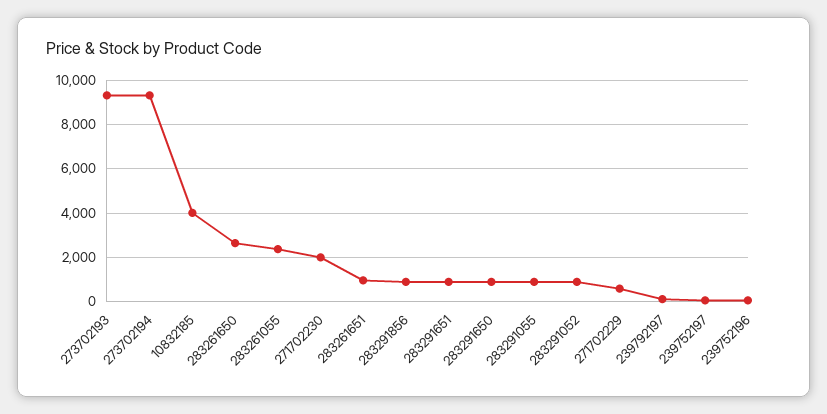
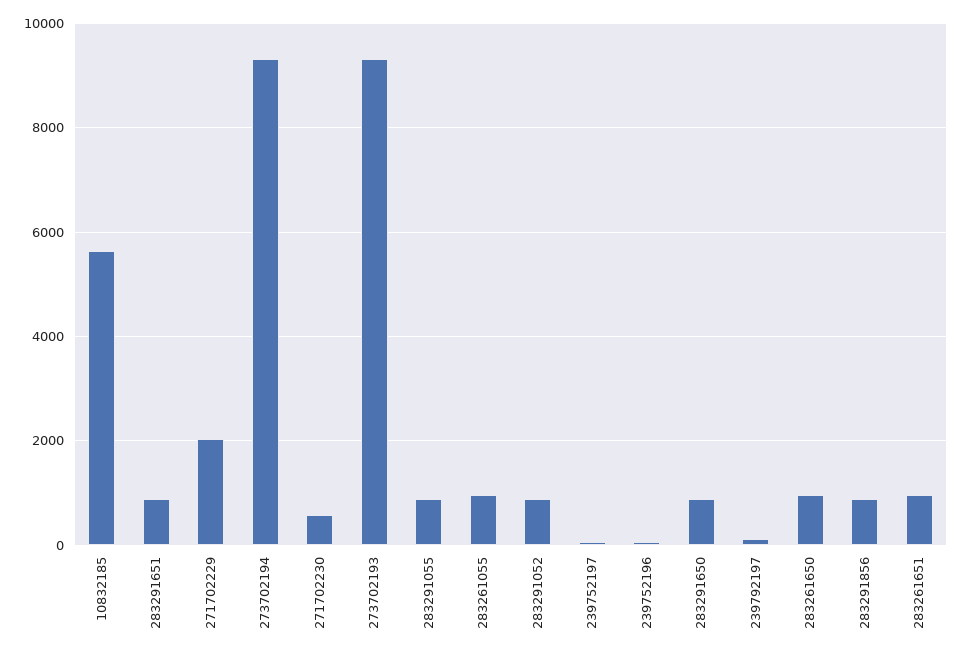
10832185: 4000 -> 5600
283261650: 2500 -> 1000
283261055: 2500 -> 1000
271702230: 2000 -> 600
271702229: 500 -> 2000

